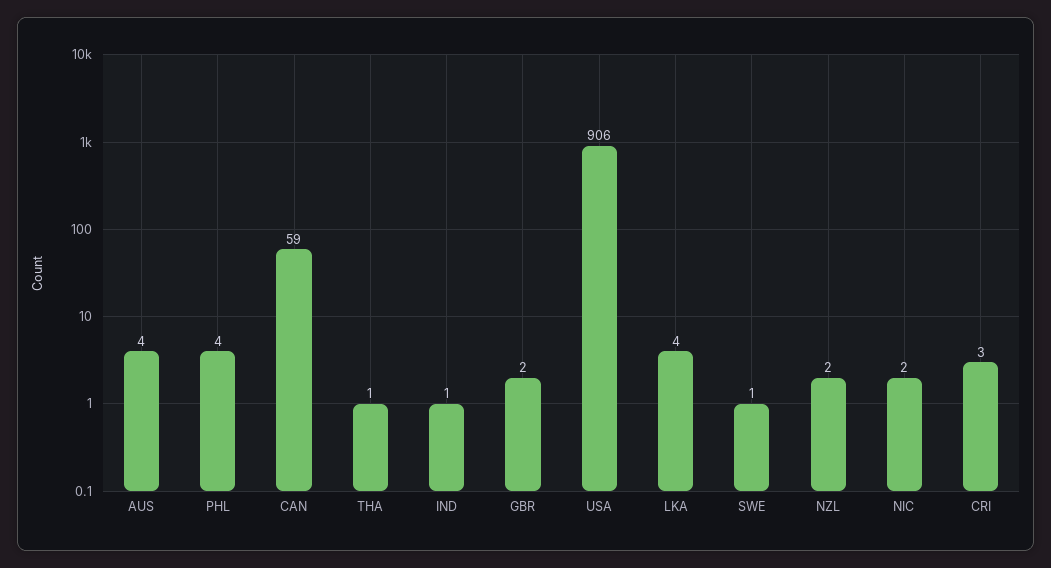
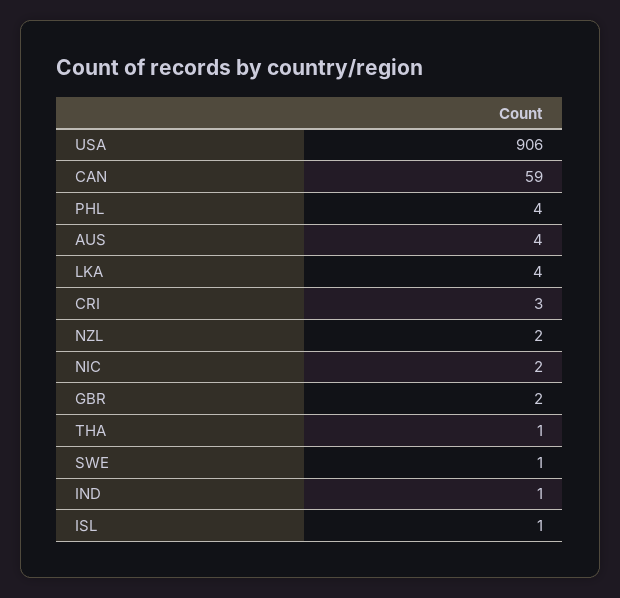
ISL: none -> 1

